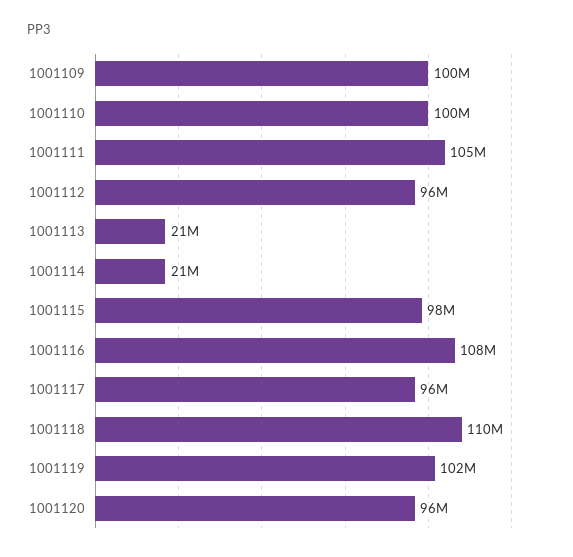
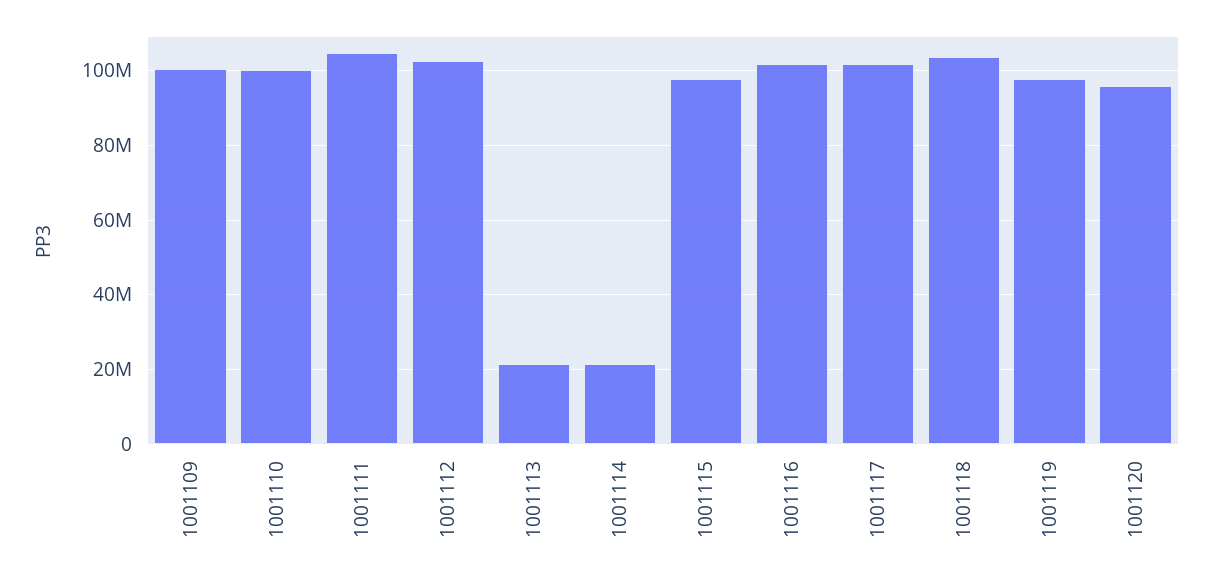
1001112: 96000000 -> 102000000
1001116: 108000000 -> 102000000
1001117: 96000000 -> 102000000
1001118: 110000000 -> 104000000
1001119: 102000000 -> 98000000

